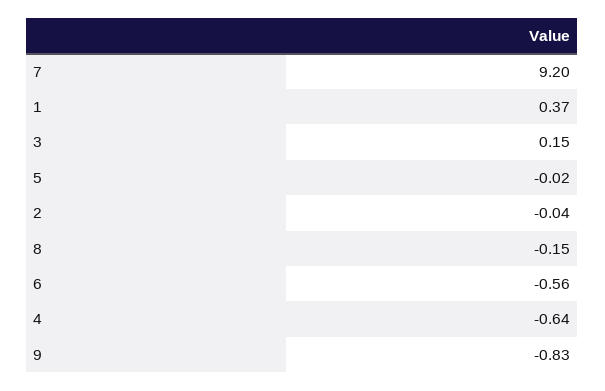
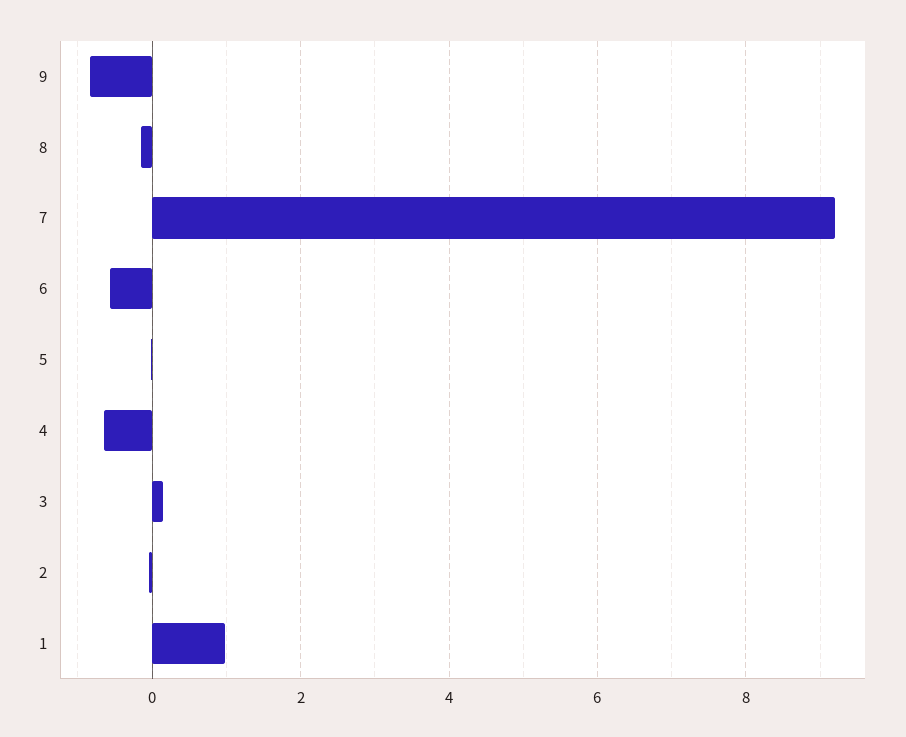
1: 0.37 -> 1

